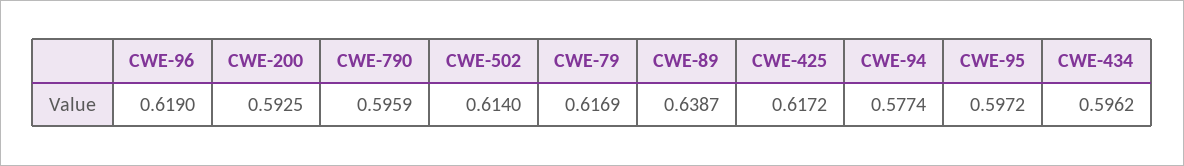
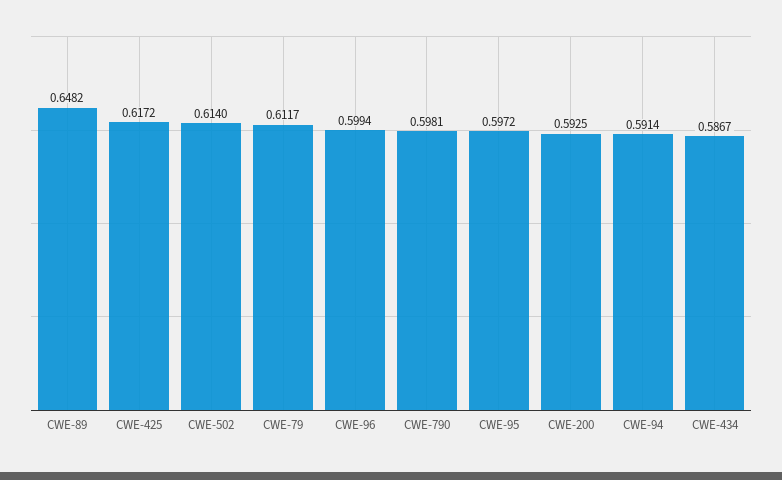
CWE-96: 0.619 -> 0.5994
CWE-790: 0.5959 -> 0.5981
CWE-79: 0.6169 -> 0.6117
CWE-89: 0.6387 -> 0.6482
CWE-94: 0.5774 -> 0.5914
CWE-434: 0.5962 -> 0.5867

